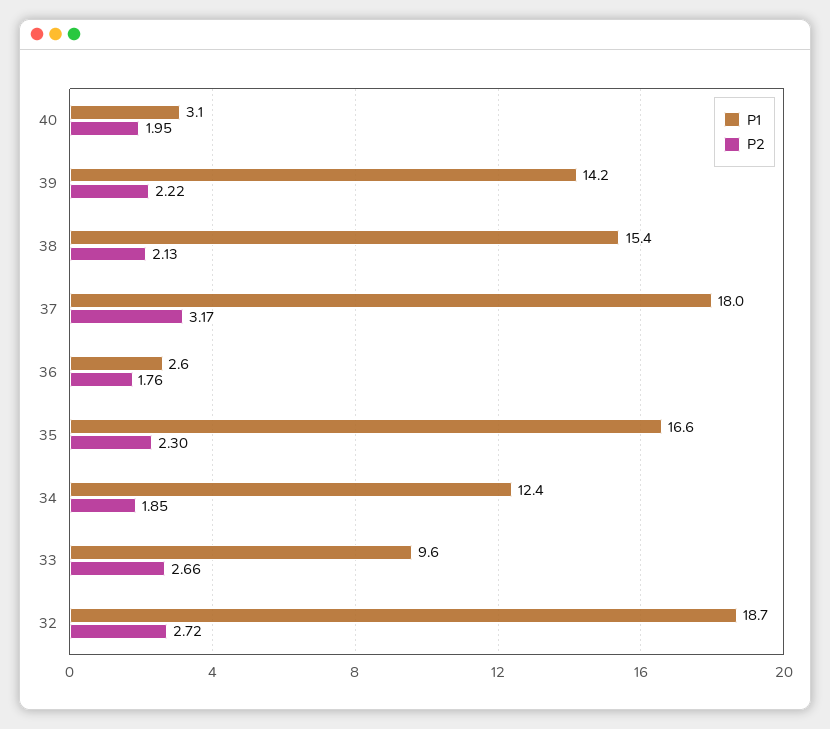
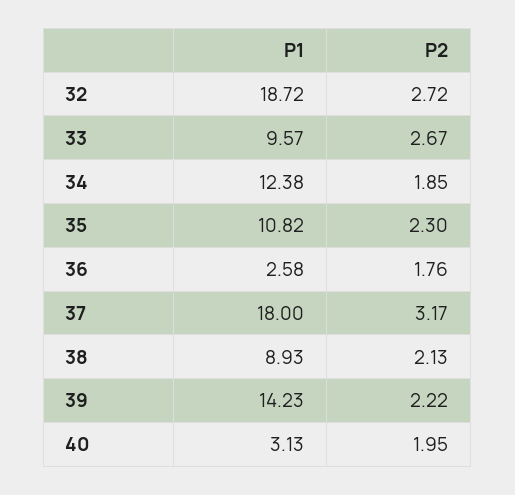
P1, 38: 15.4 -> 8.93
P1, 35: 16.6 -> 10.82
P2, 33: 2.66 -> 2.67

